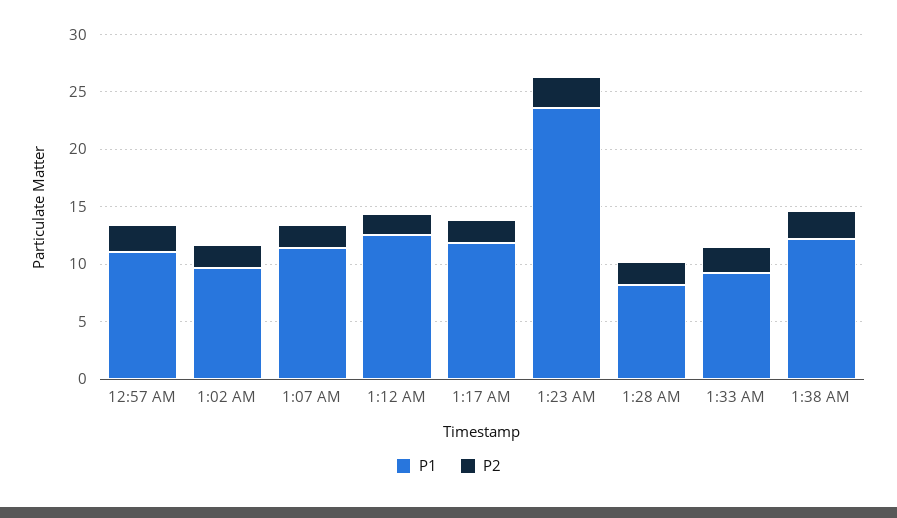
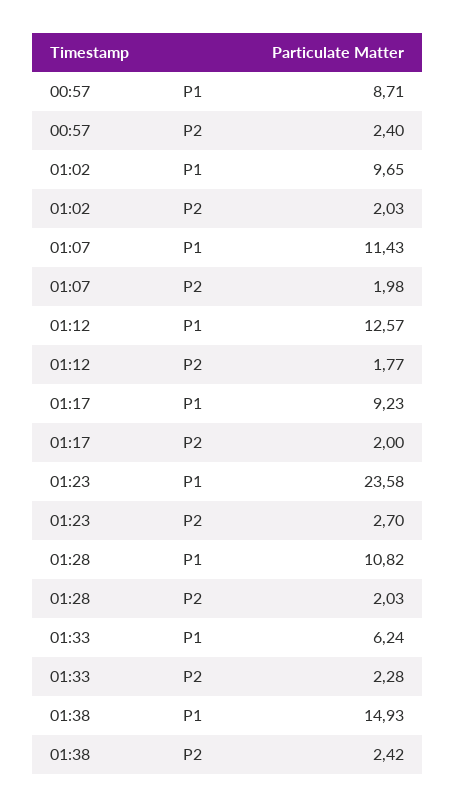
P1, 12:57 AM: 11 -> 8.71
P1, 1:17 AM: 12 -> 9.23
P1, 1:28 AM: 8 -> 10.82
P1, 1:33 AM: 9 -> 6.24
P1, 1:38 AM: 12 -> 14.93

